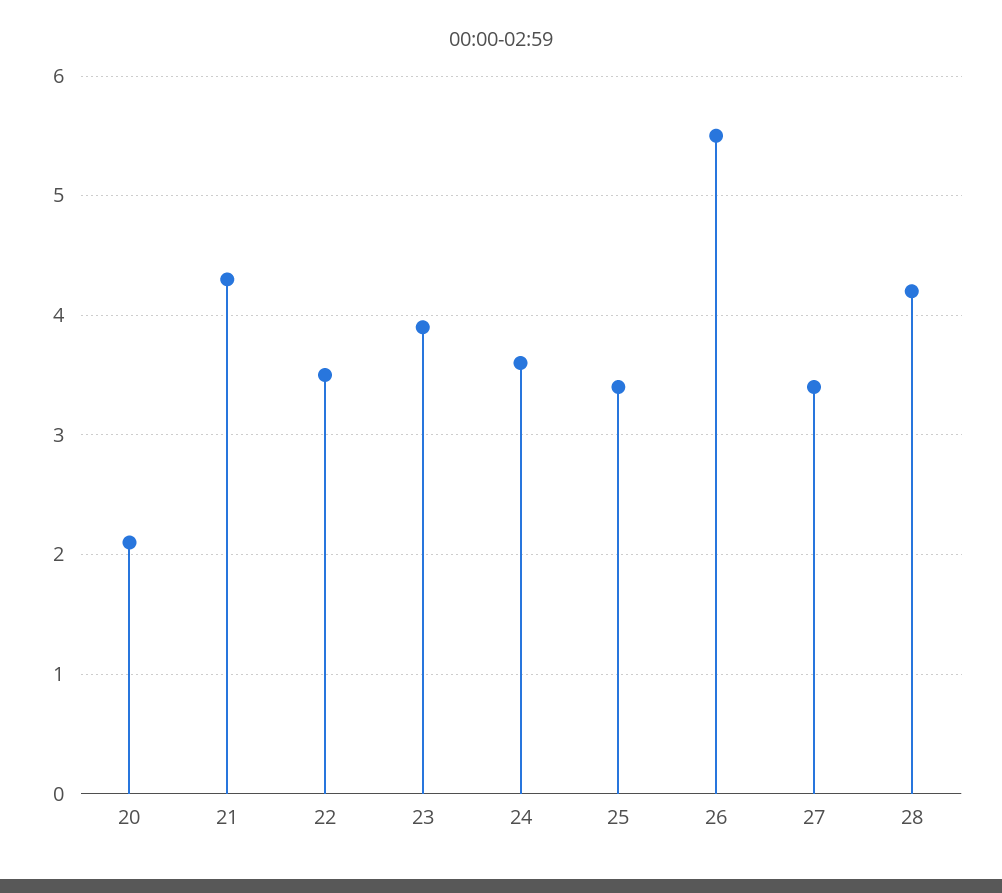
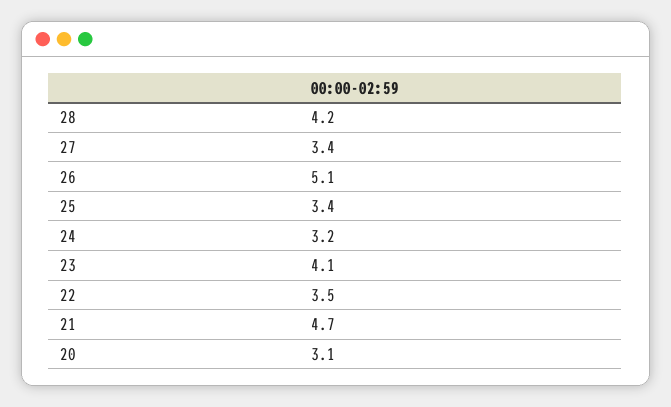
20: 2.1 -> 3.1
21: 4.3 -> 4.7
23: 3.9 -> 4.1
24: 3.6 -> 3.2
26: 5.5 -> 5.1

